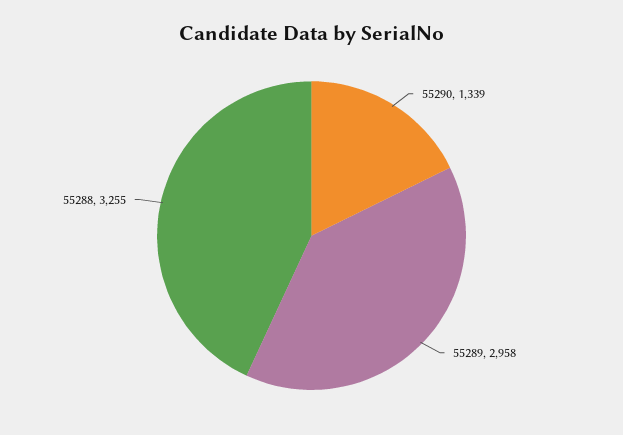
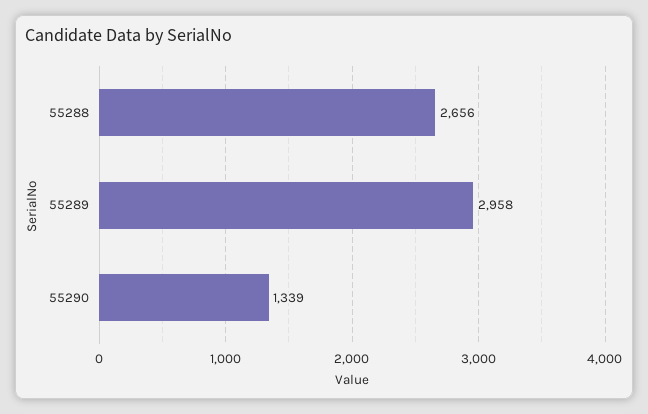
55288: 3255 -> 2656

